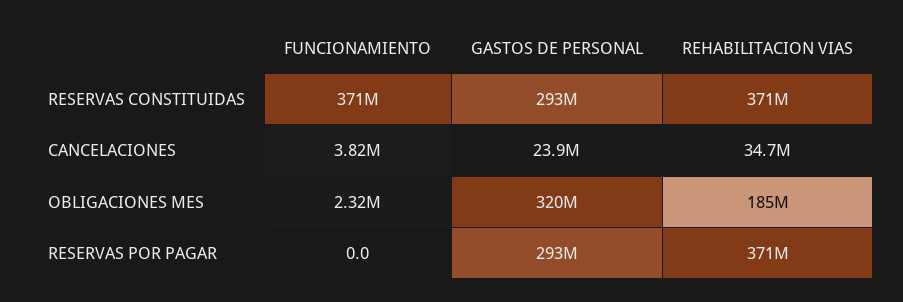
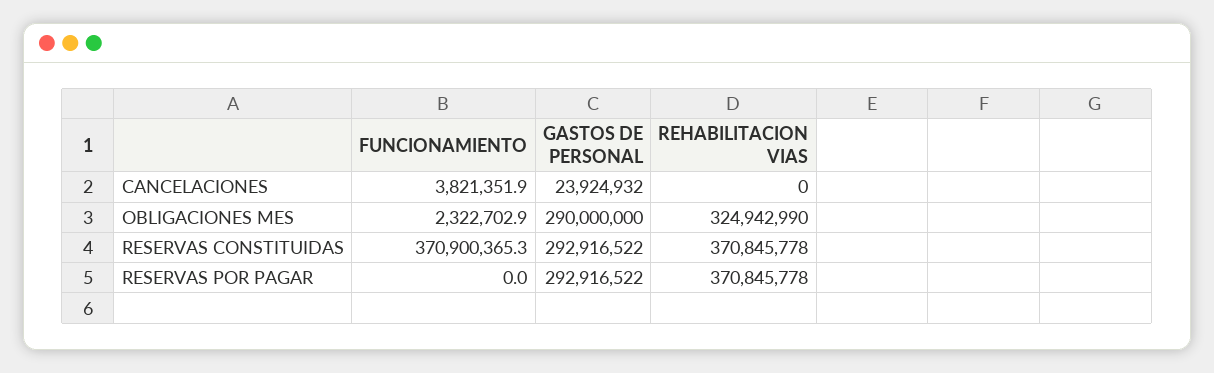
REHABILITACION VIAS, CANCELACIONES: 34700000 -> 0
GASTOS DE PERSONAL, OBLIGACIONES MES: 320000000 -> 290000000
REHABILITACION VIAS, OBLIGACIONES MES: 185000000 -> 324942990

